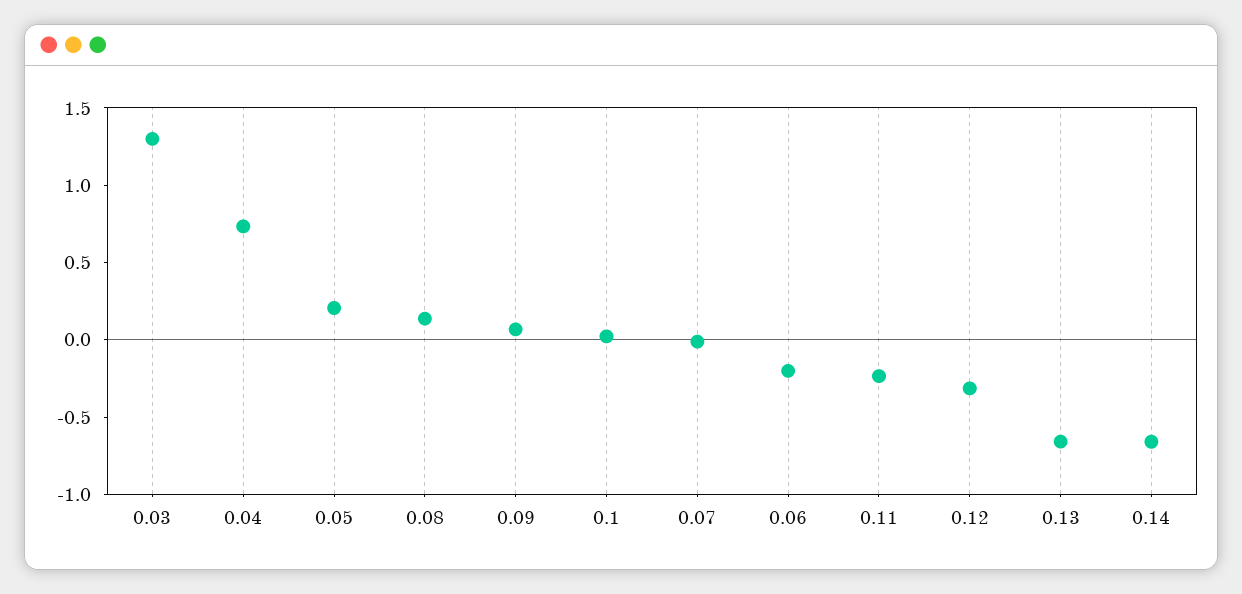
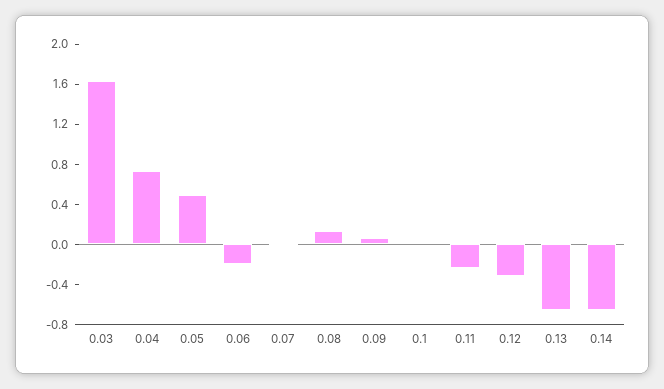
0.03: 1.3 -> 1.6
0.05: 0.2 -> 0.5

